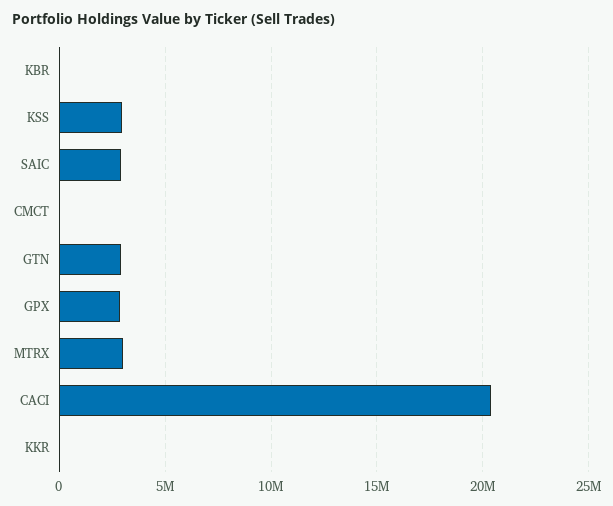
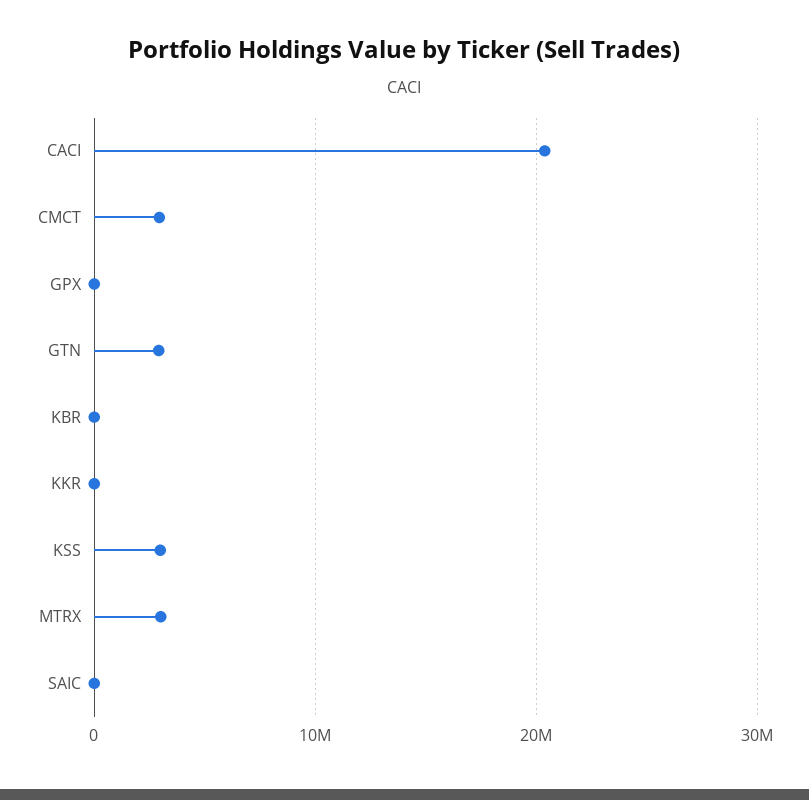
SAIC: 3000000 -> 0
CMCT: 0 -> 3000000
GPX: 3000000 -> 0

